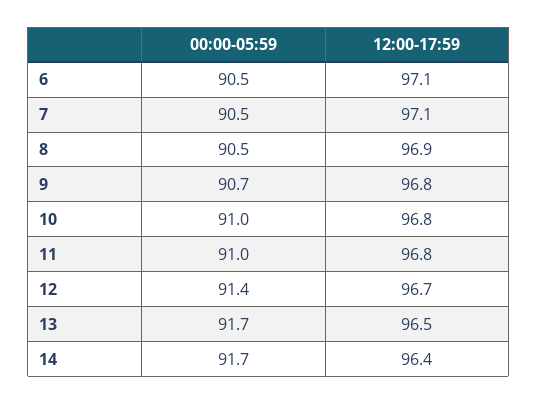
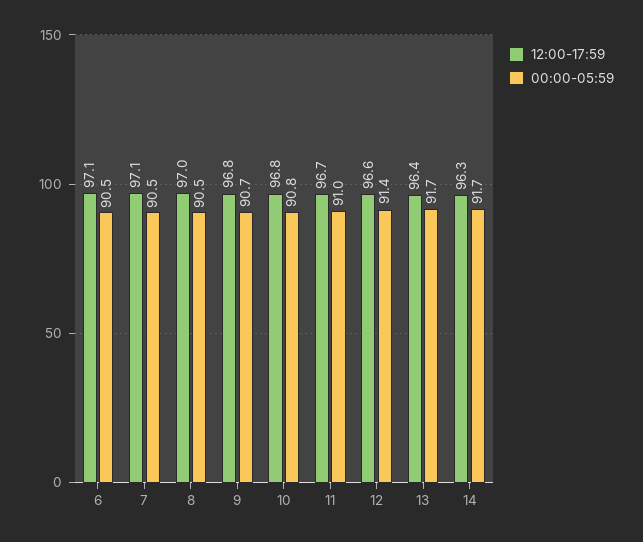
12:00-17:59, 8: 96.9 -> 97
00:00-05:59, 10: 91 -> 90.8
12:00-17:59, 11: 96.8 -> 96.7
12:00-17:59, 12: 96.7 -> 96.6
12:00-17:59, 13: 96.5 -> 96.4
12:00-17:59, 14: 96.4 -> 96.3

